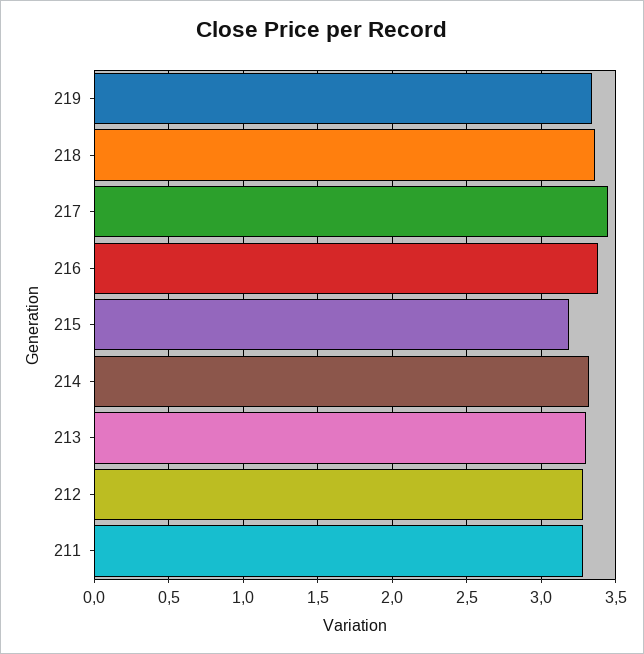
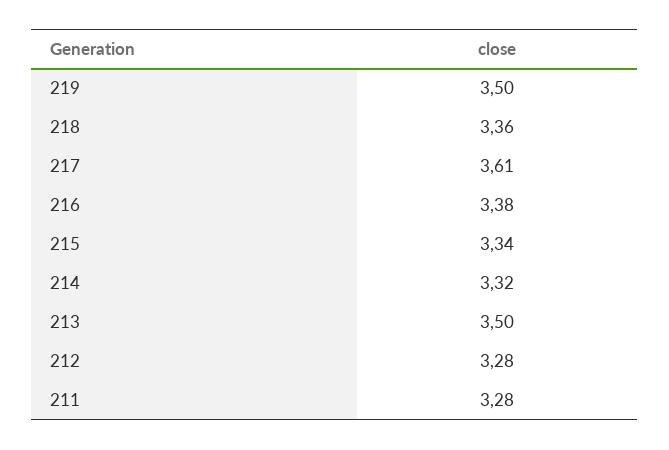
219: 3.35 -> 3.5
217: 3.45 -> 3.61
215: 3.2 -> 3.34
213: 3.3 -> 3.5

